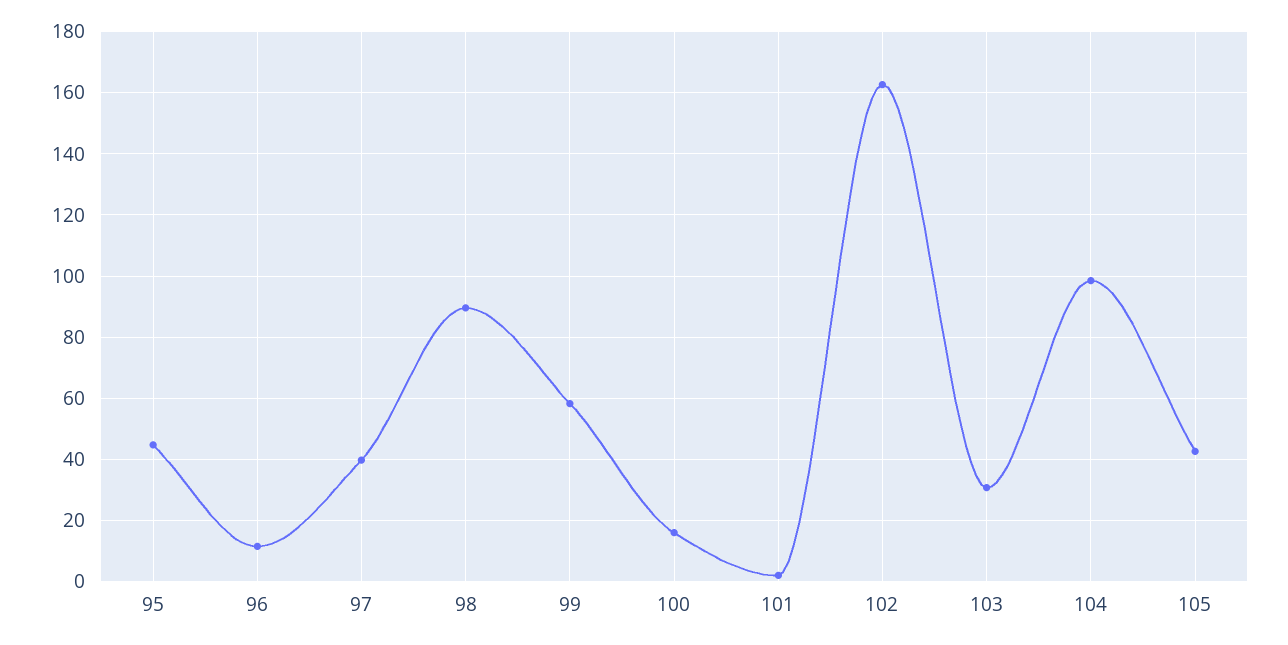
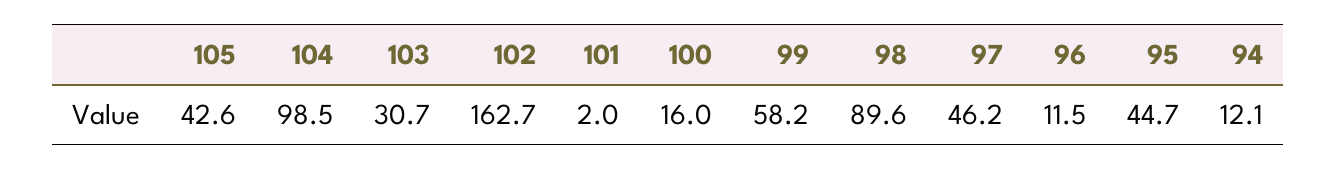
97: 40 -> 46.2
94: none -> 12.1

